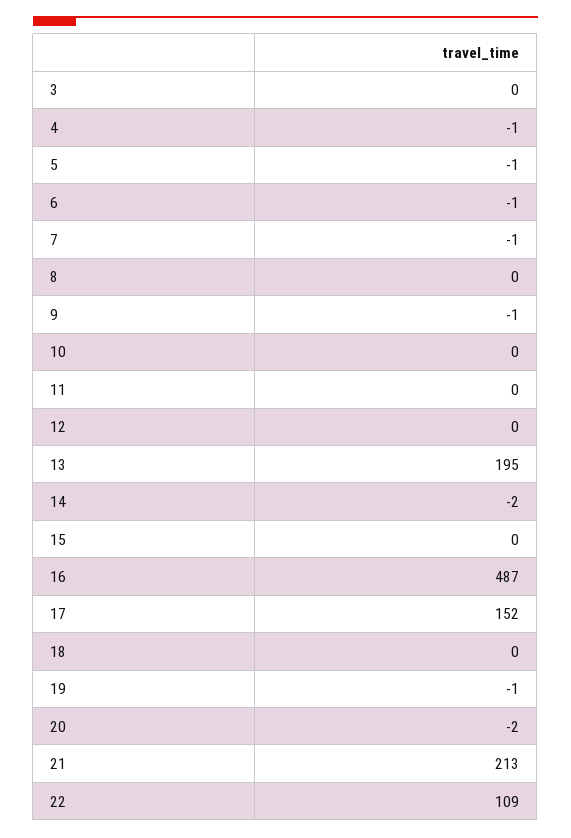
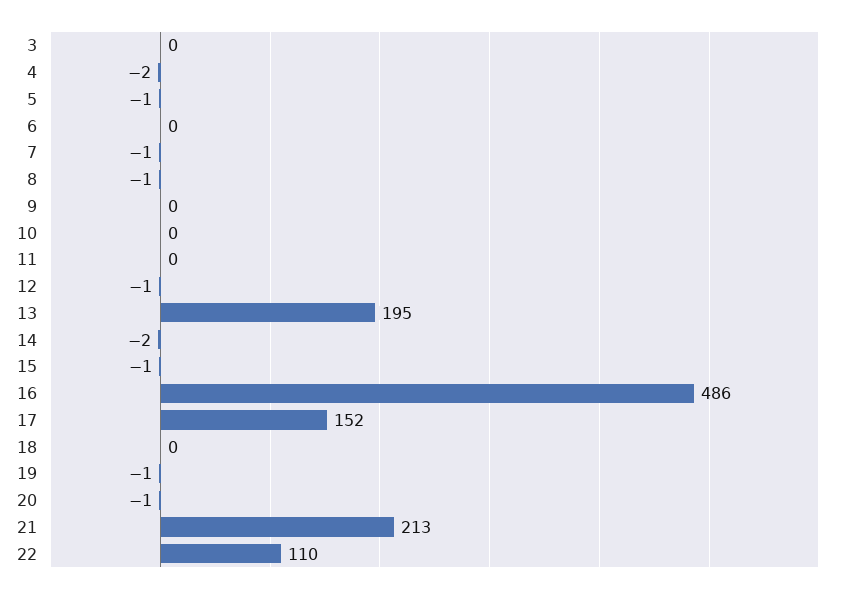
4: -1 -> -2
6: -1 -> 0
8: 0 -> -1
9: -1 -> 0
12: 0 -> -1
15: 0 -> -1
16: 487 -> 486
20: -2 -> -1
22: 109 -> 110

